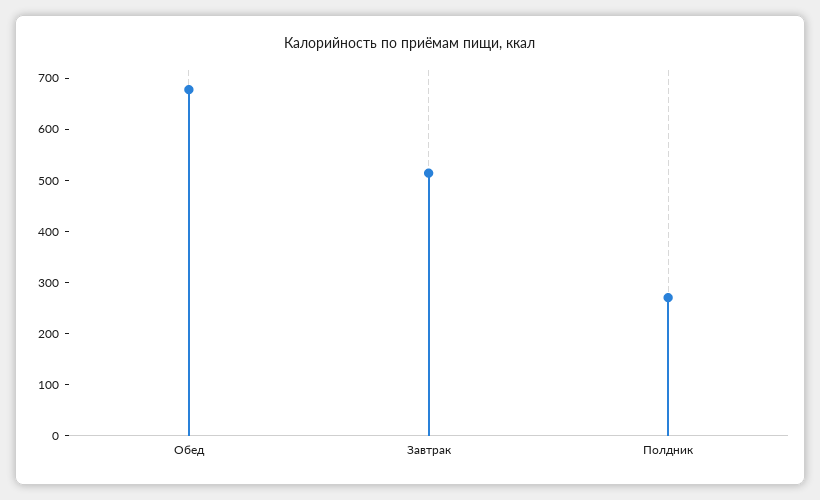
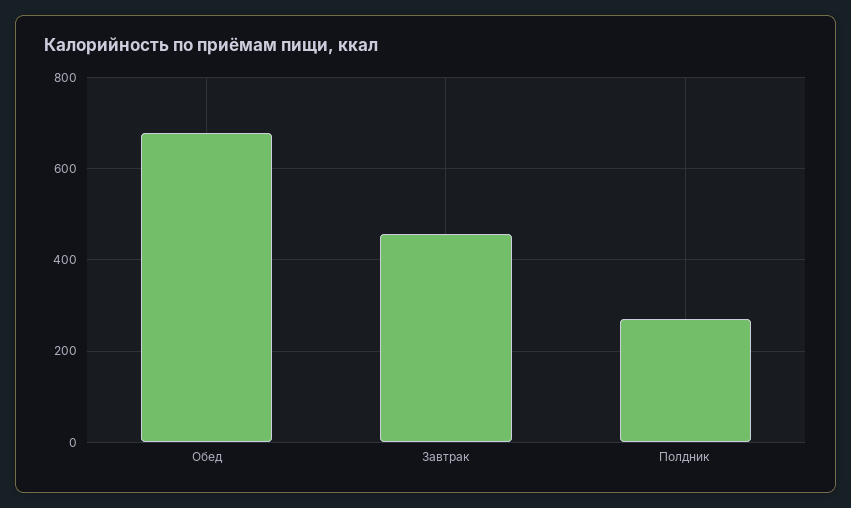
Завтрак: 520 -> 460

